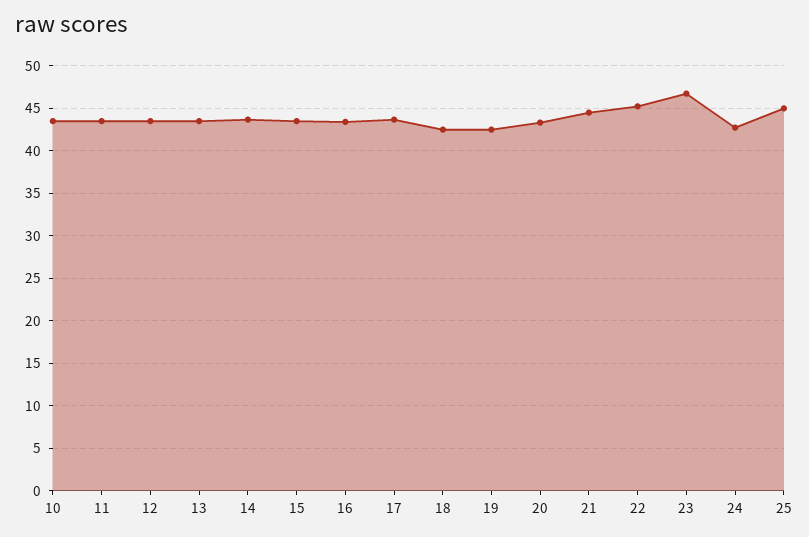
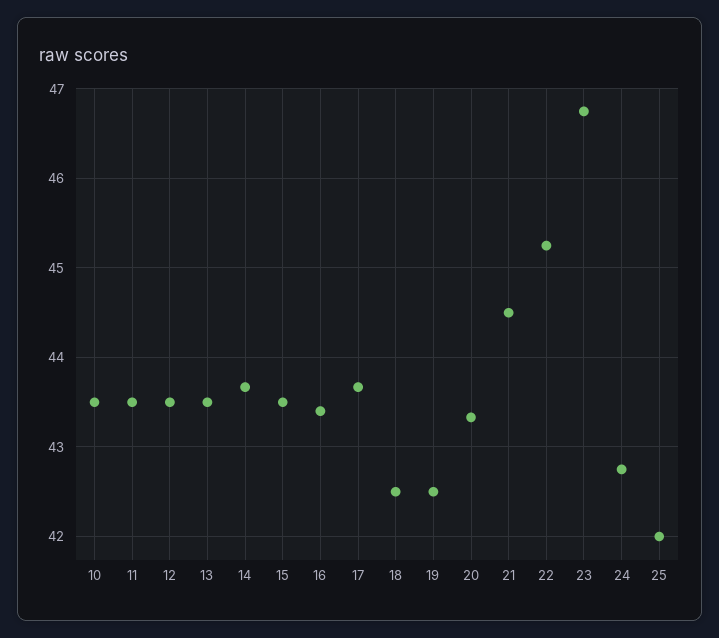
25: 45 -> 42

